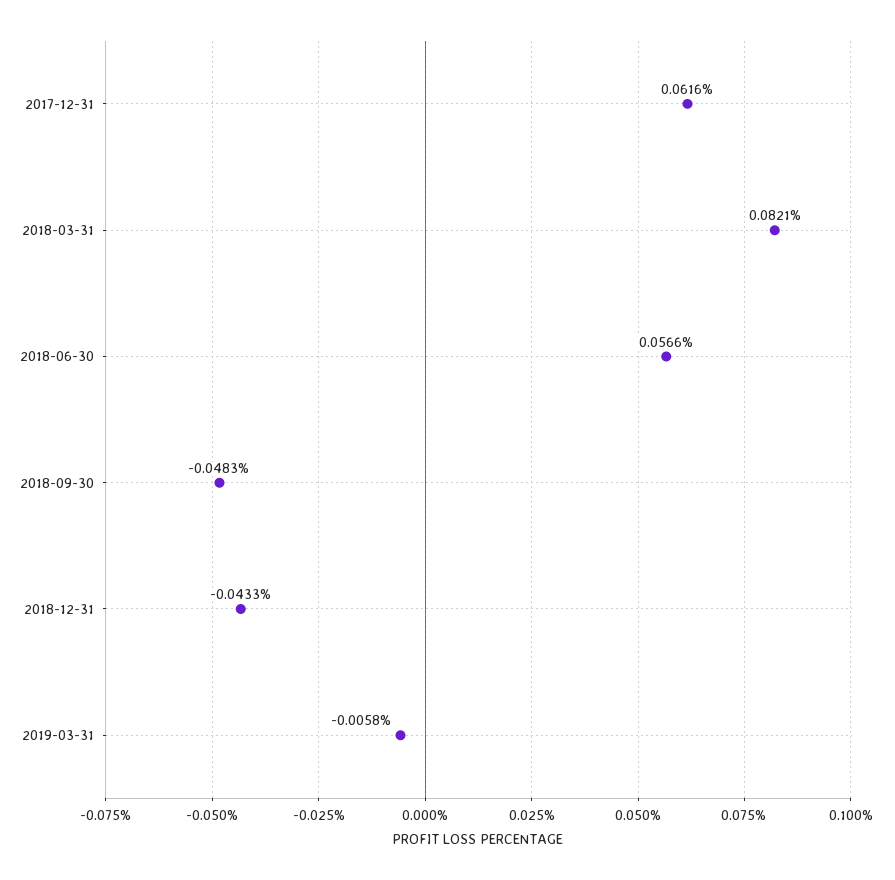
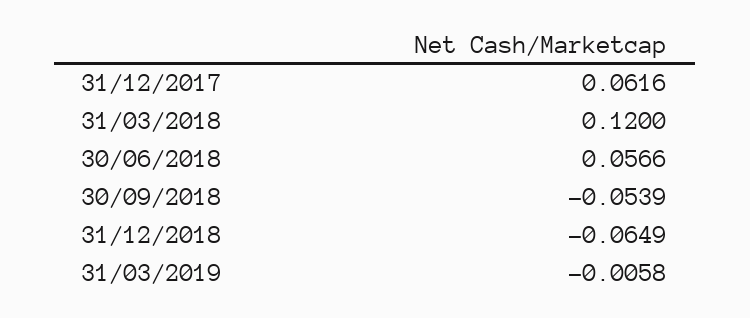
2018-03-31: 0.0821 -> 0.12
2018-09-30: -0.0483 -> -0.0539
2018-12-31: -0.0433 -> -0.0649

